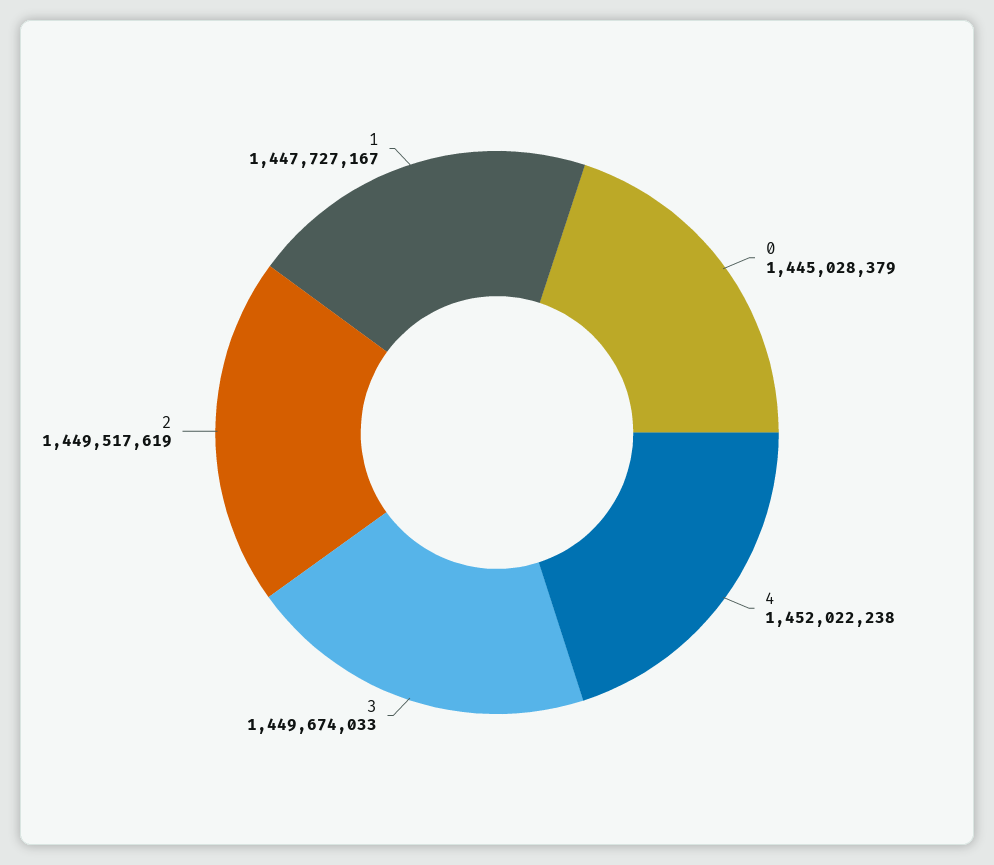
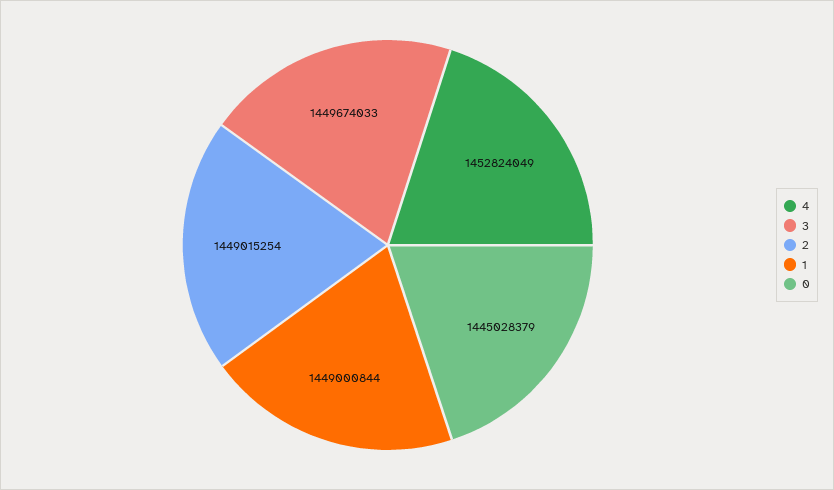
4: 1452022238 -> 1452824049
2: 1449517619 -> 1449015254
1: 1447727167 -> 1449000844

